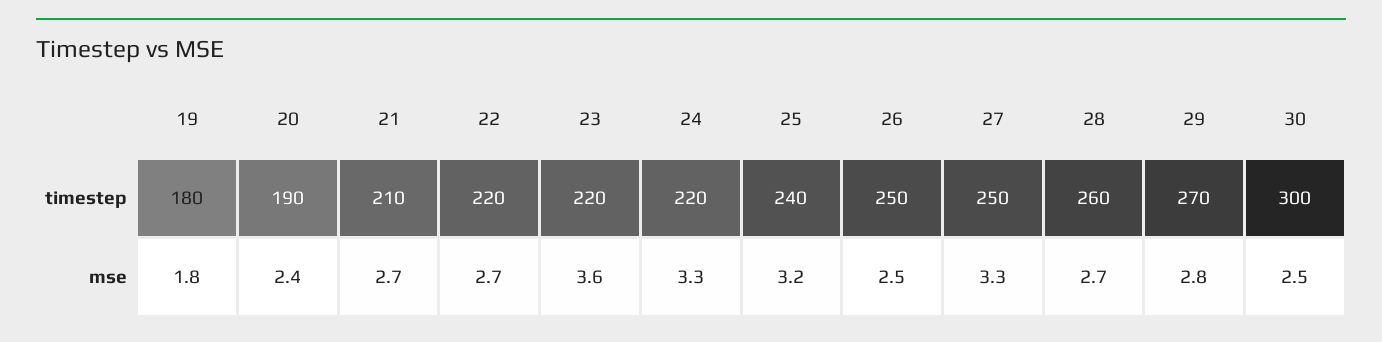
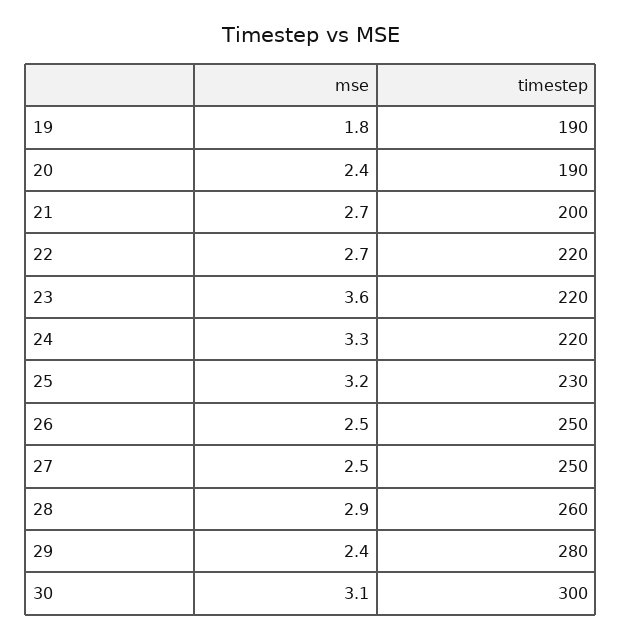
19, timestep: 180 -> 190
21, timestep: 210 -> 200
25, timestep: 240 -> 230
29, timestep: 270 -> 280
27, mse: 3.3 -> 2.5
28, mse: 2.7 -> 2.9
29, mse: 2.8 -> 2.4
30, mse: 2.5 -> 3.1

